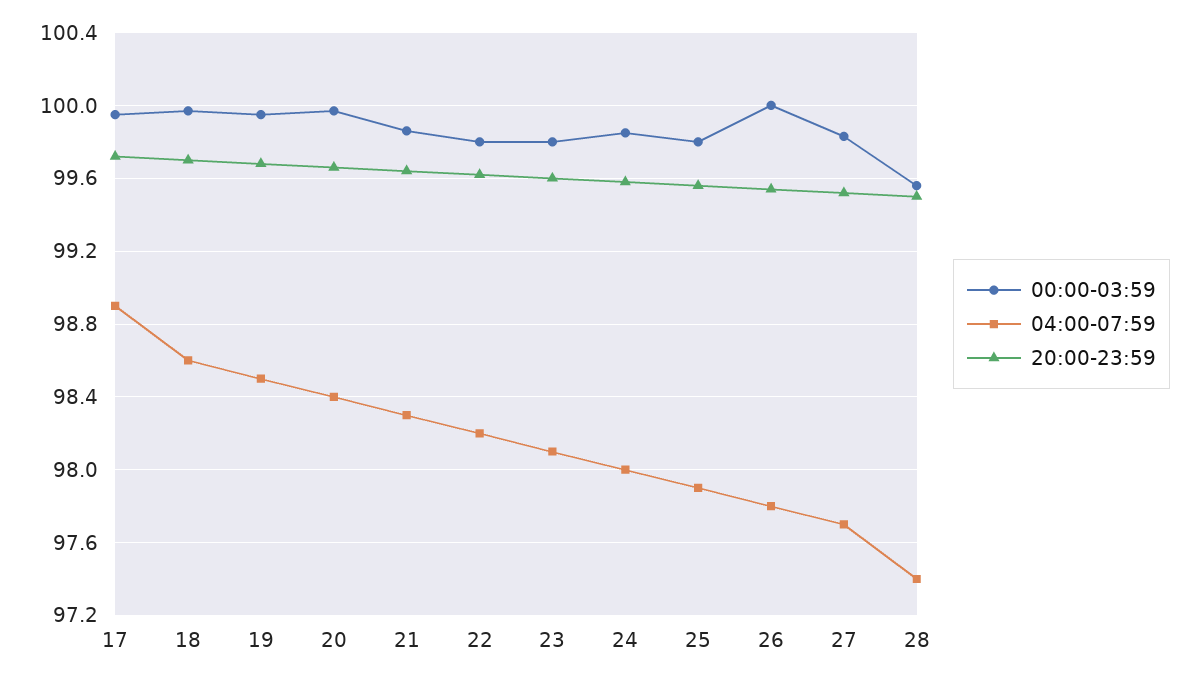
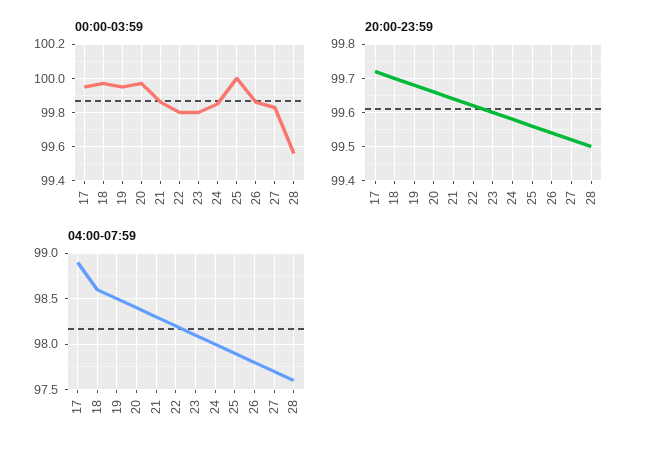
00:00-03:59, 25: 99.8 -> 100
00:00-03:59, 26: 100 -> 99.85
04:00-07:59, 28: 97.4 -> 97.6

